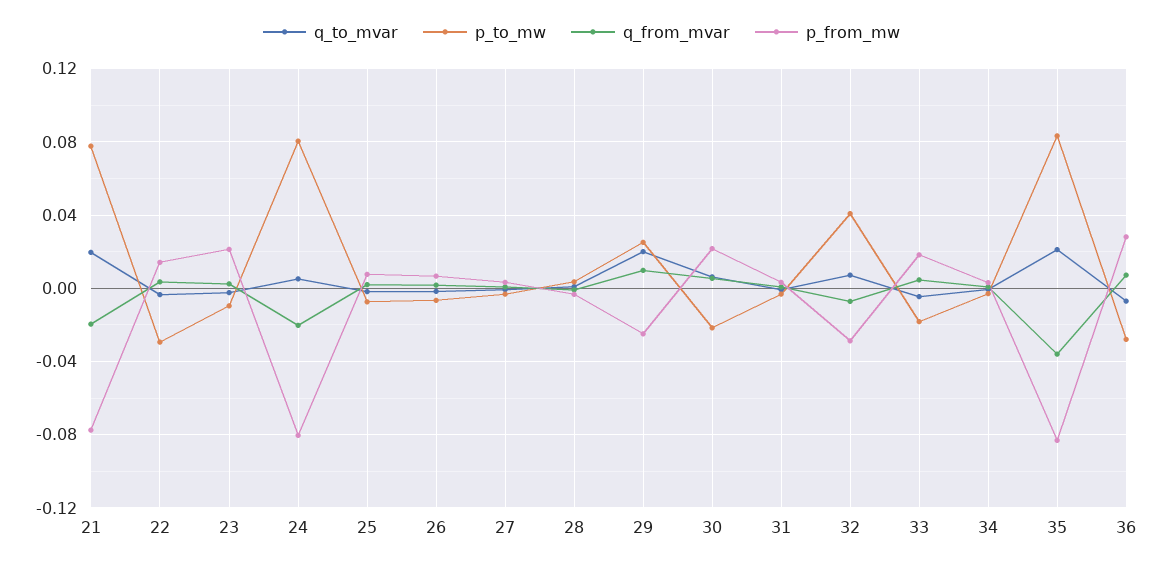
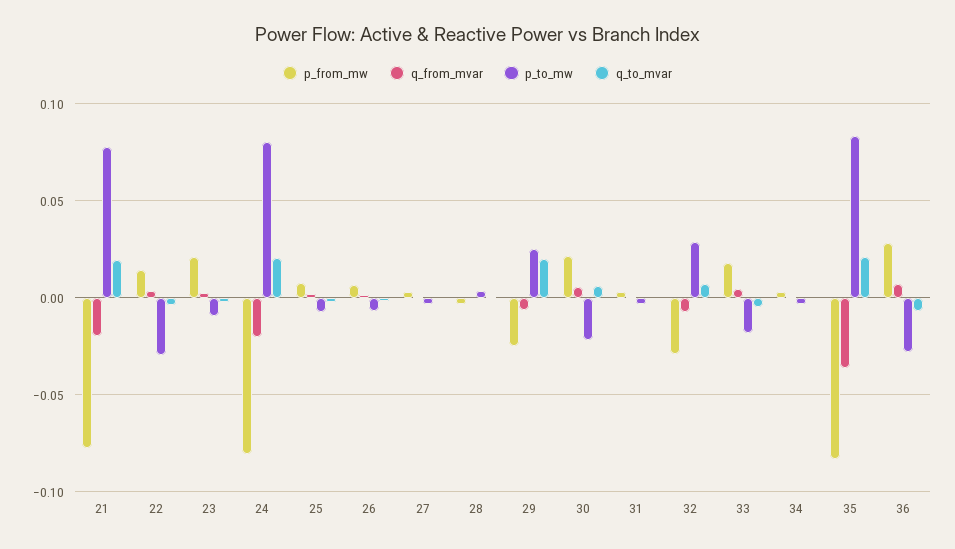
q_to_mvar, 24: 0.005 -> 0.02
q_from_mvar, 29: 0.01 -> -0.005
p_to_mw, 32: 0.04 -> 0.03

